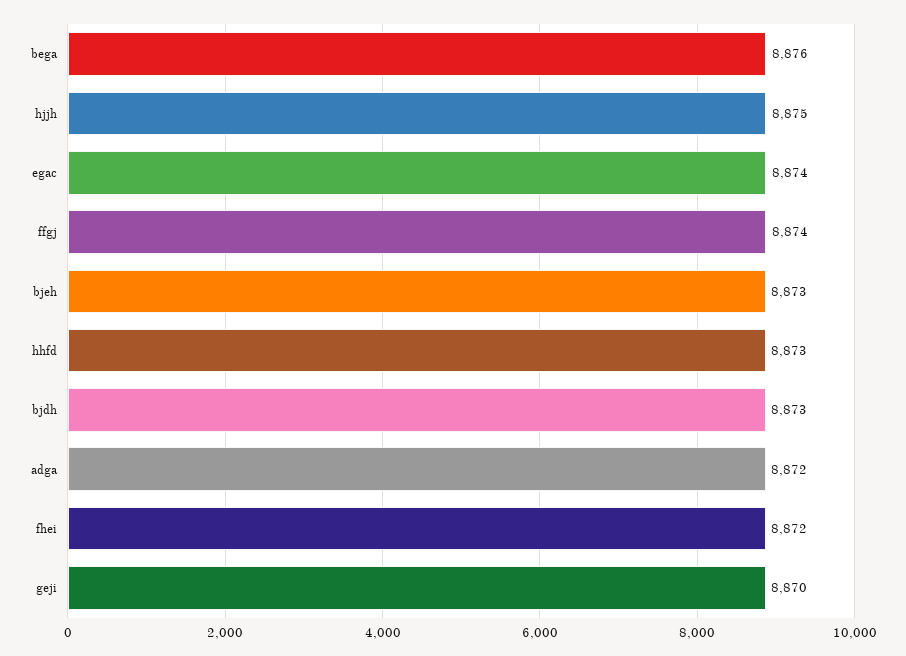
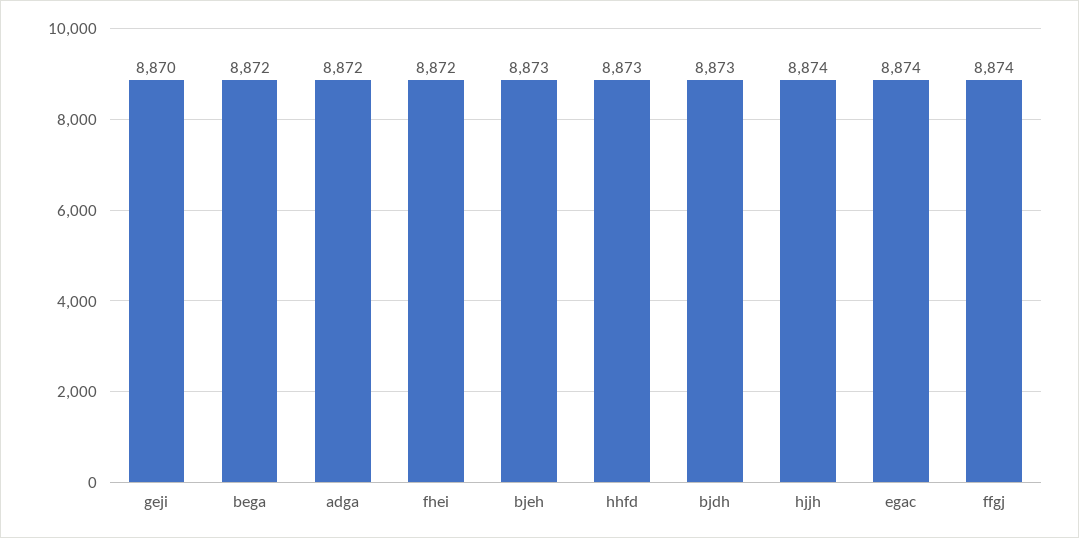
bega: 8876 -> 8872
hjjh: 8875 -> 8874

